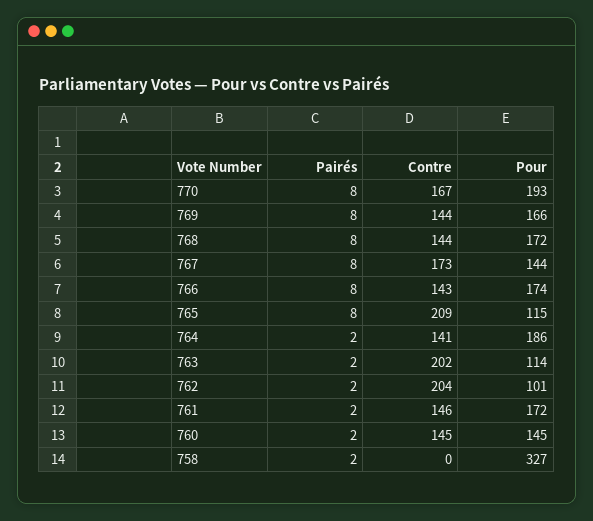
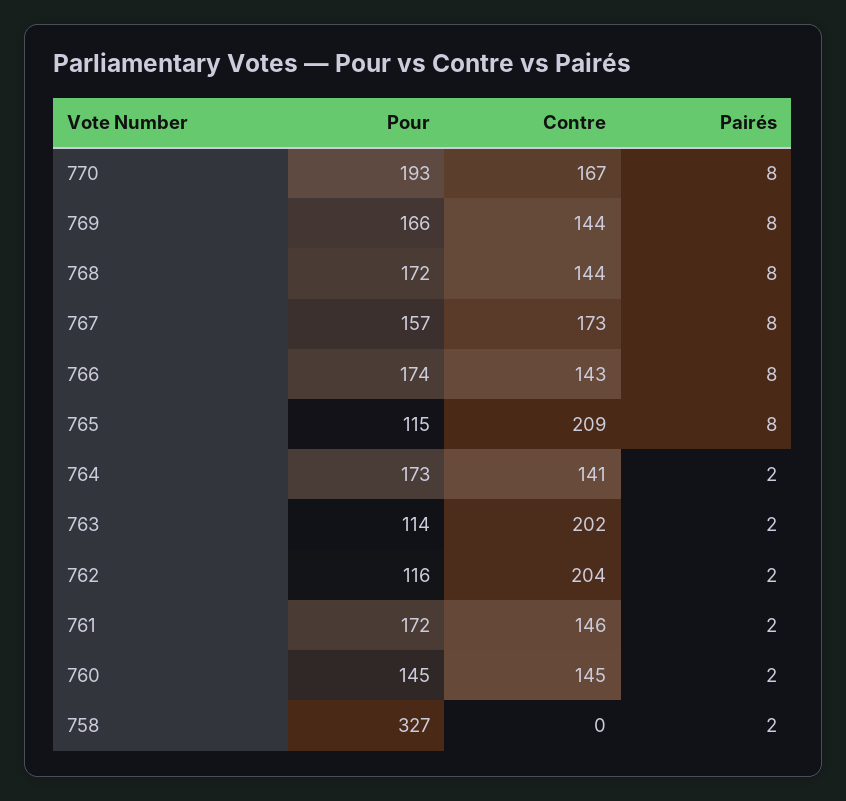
Pour, 767: 144 -> 157
Pour, 764: 186 -> 173
Pour, 762: 101 -> 116

